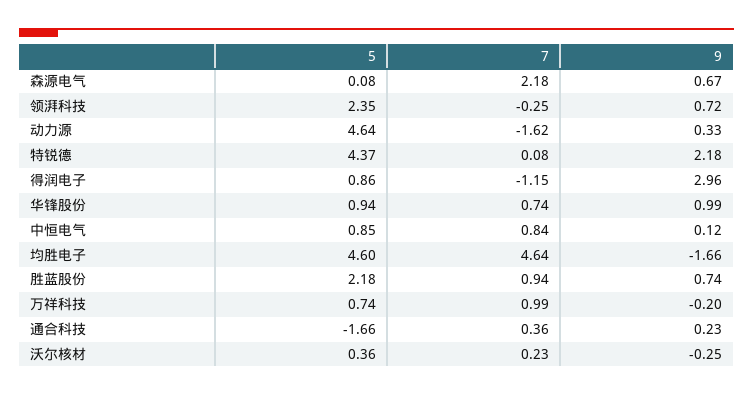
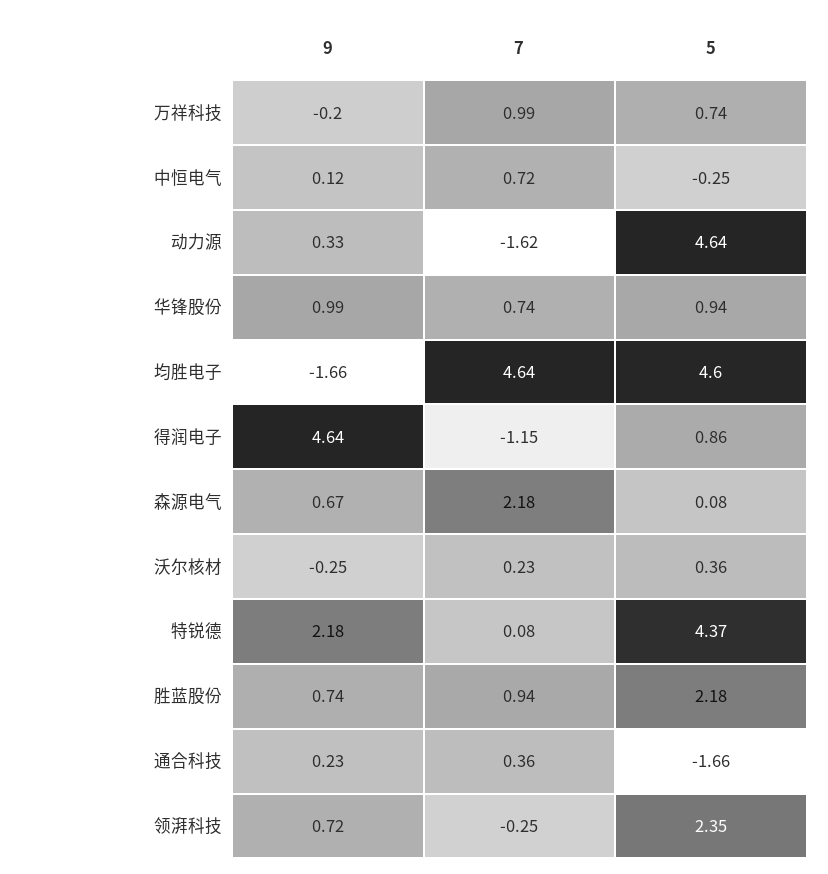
9, 得润电子: 2.96 -> 4.64
5, 中恒电气: 0.85 -> -0.25
7, 中恒电气: 0.84 -> 0.72

